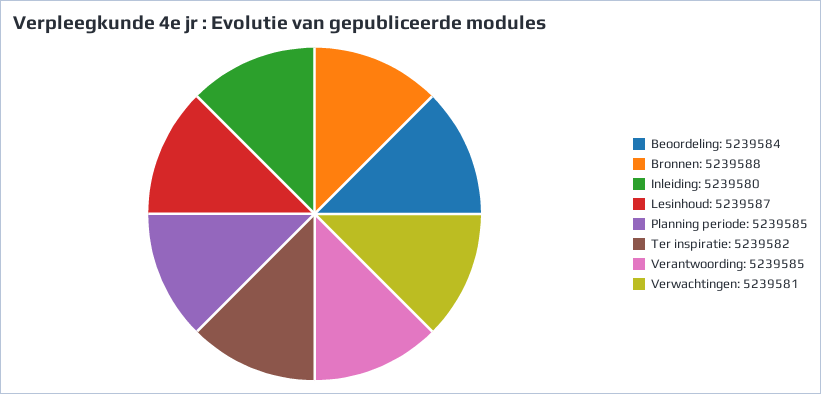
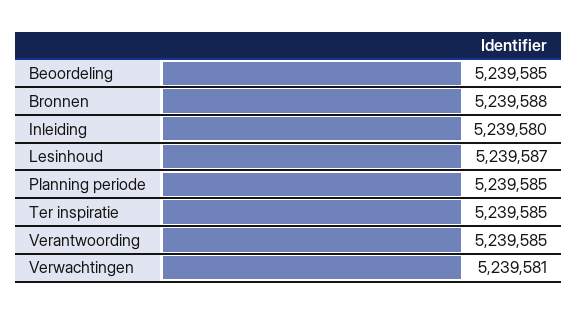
Beoordeling: 5239584 -> 5239585
Ter inspiratie: 5239582 -> 5239585

